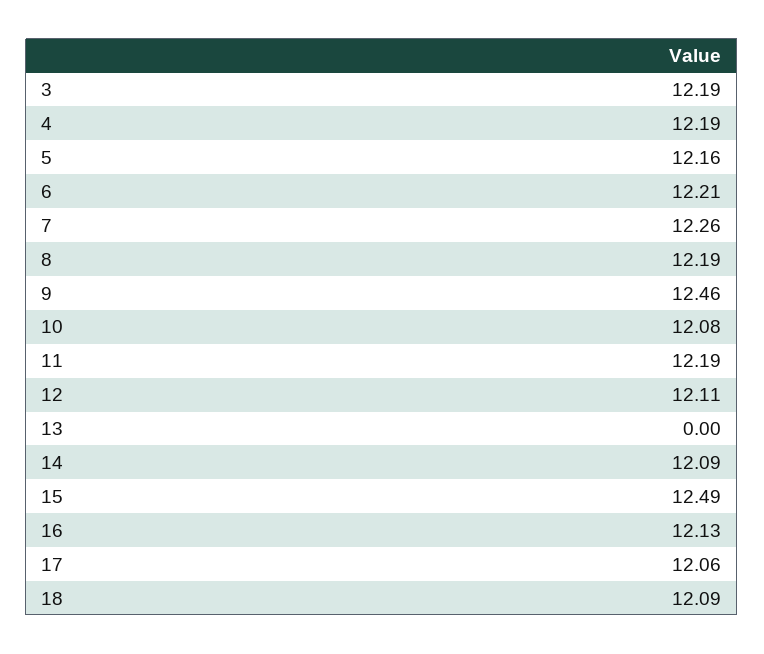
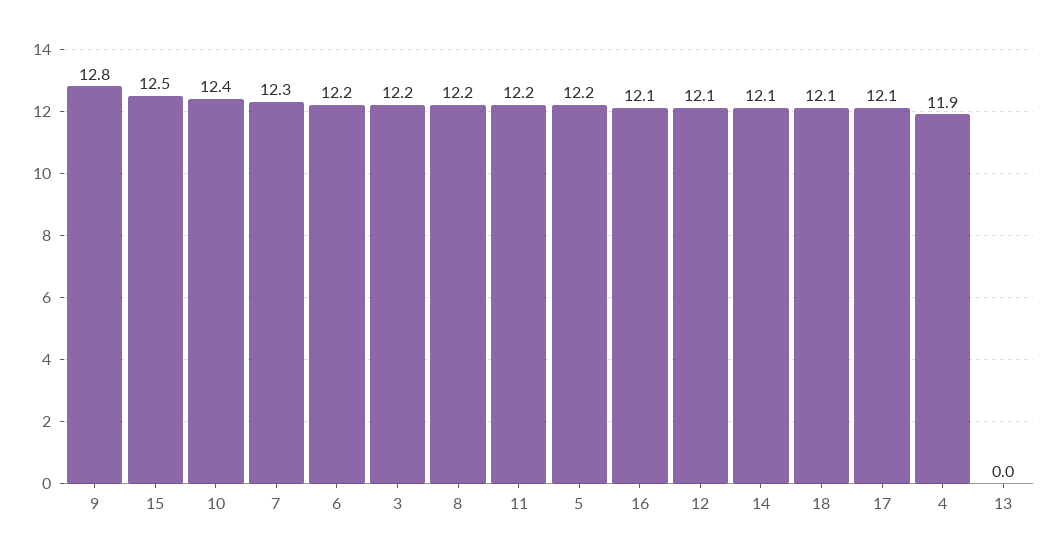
4: 12.19 -> 11.9
9: 12.46 -> 12.8
10: 12.08 -> 12.4

